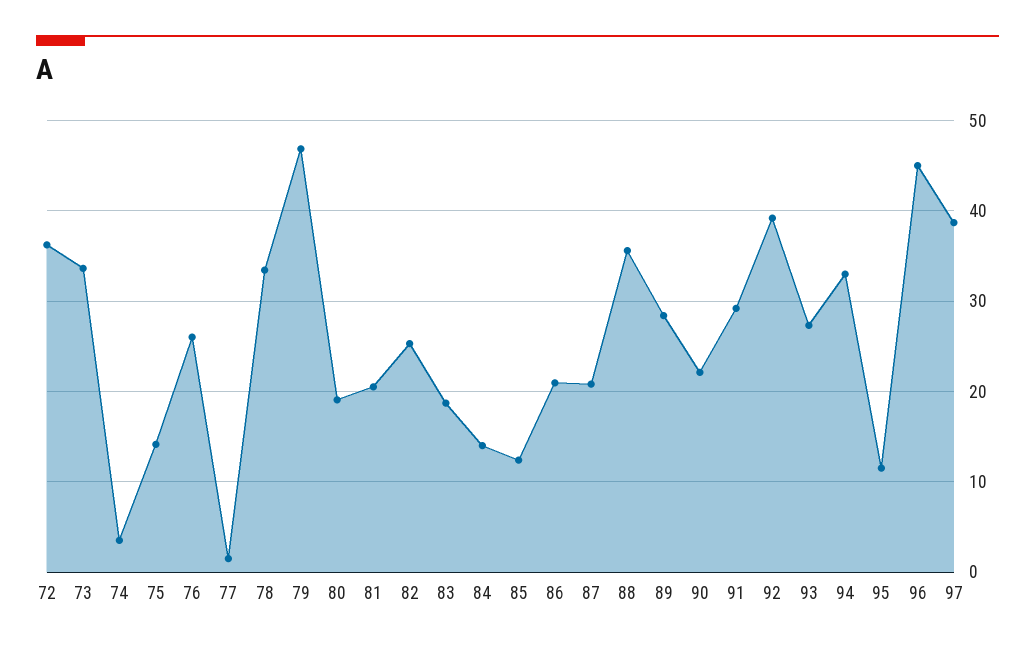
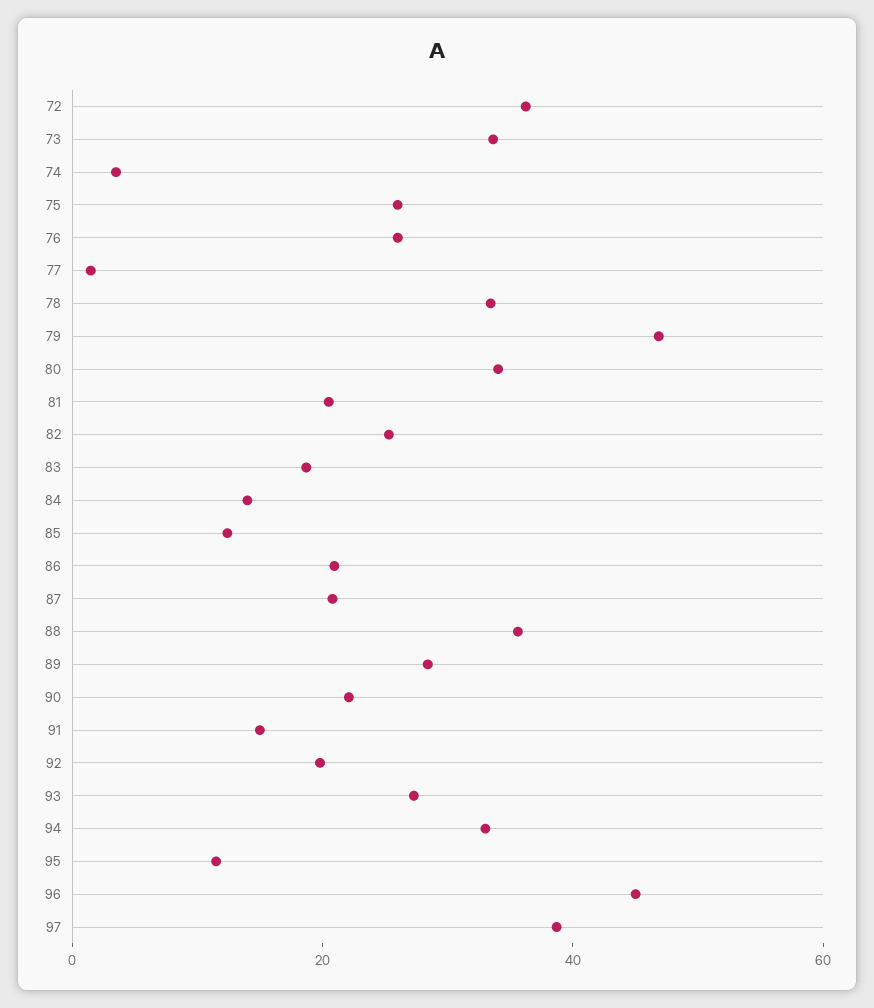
75: 14 -> 25
80: 19 -> 35
91: 29 -> 15
92: 39 -> 20

